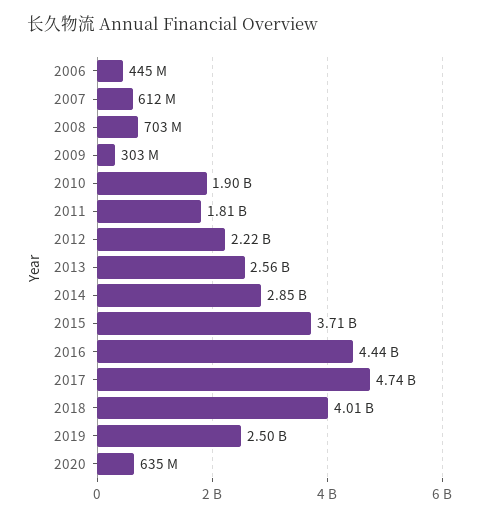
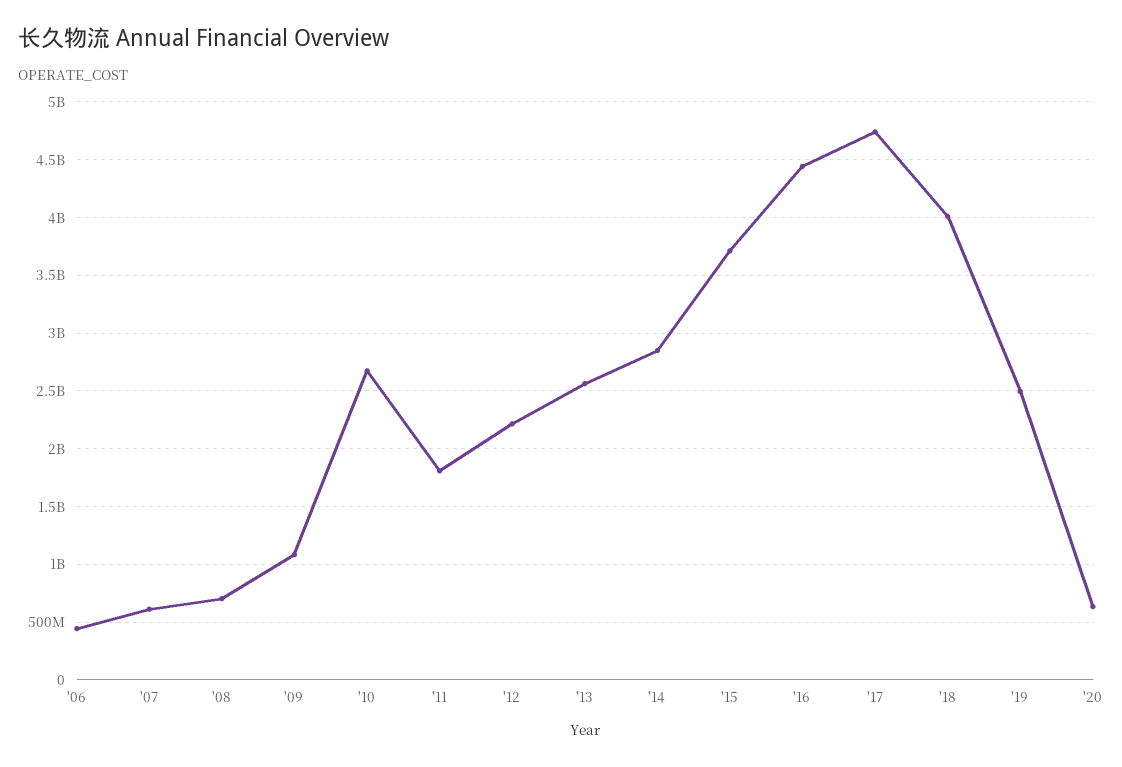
2009: 303000000 -> 1100000000
2010: 1900000000 -> 2700000000

